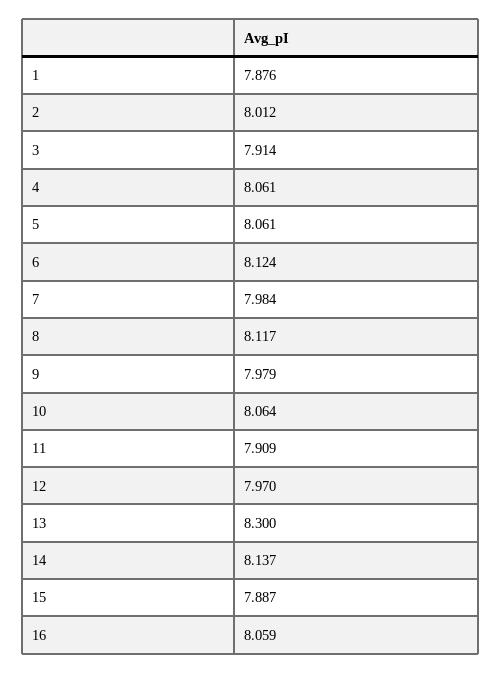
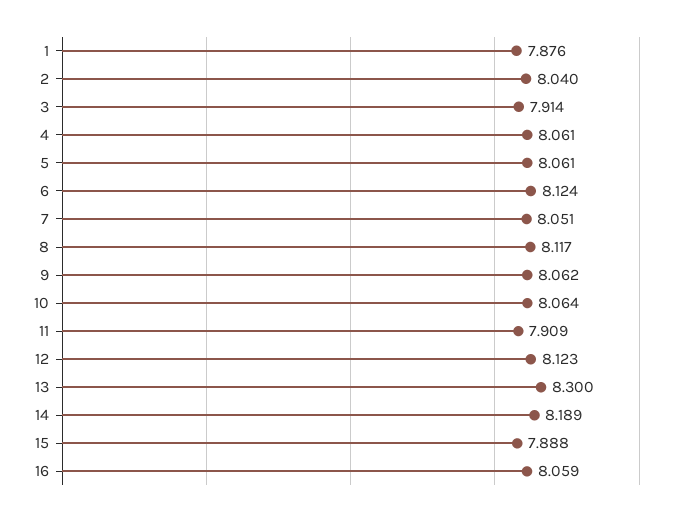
2: 8.012 -> 8.04
7: 7.984 -> 8.051
9: 7.979 -> 8.062
12: 7.97 -> 8.123
14: 8.137 -> 8.189
15: 7.887 -> 7.888

